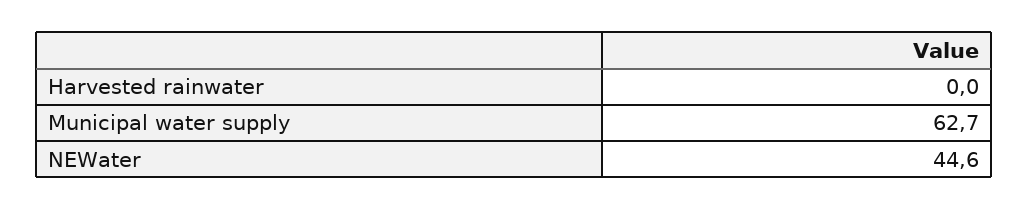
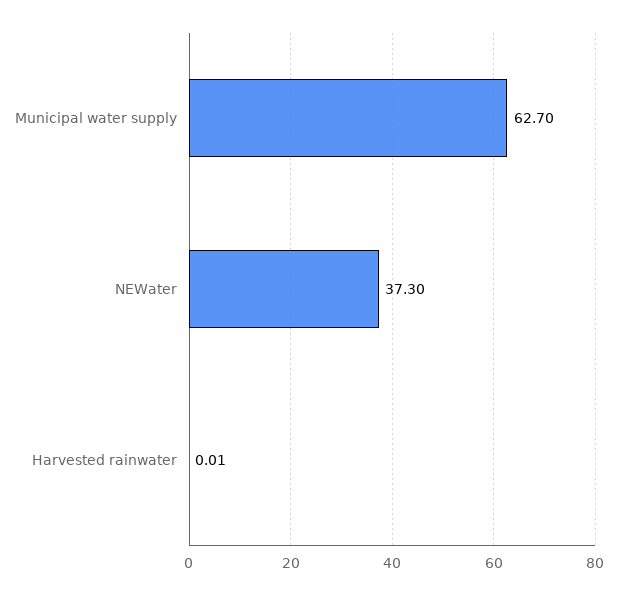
NEWater: 44.6 -> 37.3

